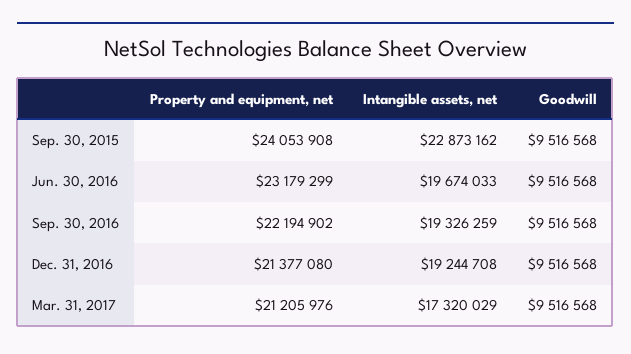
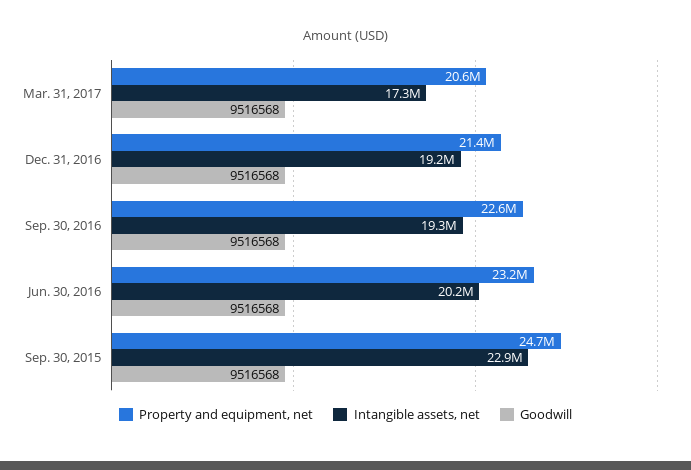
Property and equipment, net, Sep. 30, 2015: 24053908 -> 24700000
Intangible assets, net, Jun. 30, 2016: 19674033 -> 20200000
Property and equipment, net, Sep. 30, 2016: 22194902 -> 22600000
Property and equipment, net, Mar. 31, 2017: 21205976 -> 20600000

